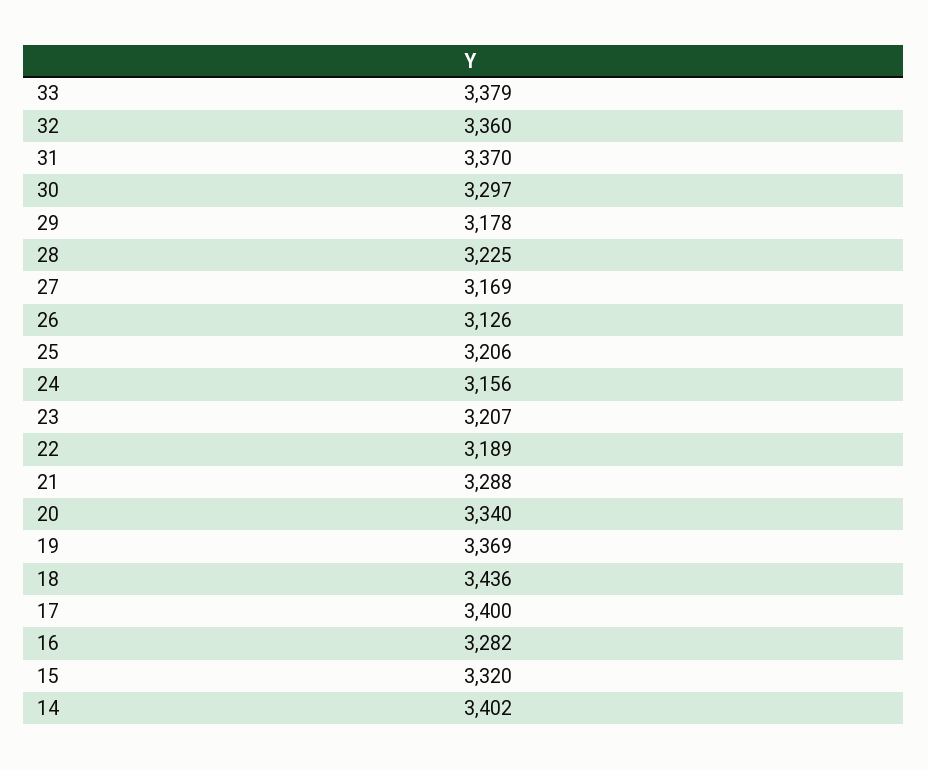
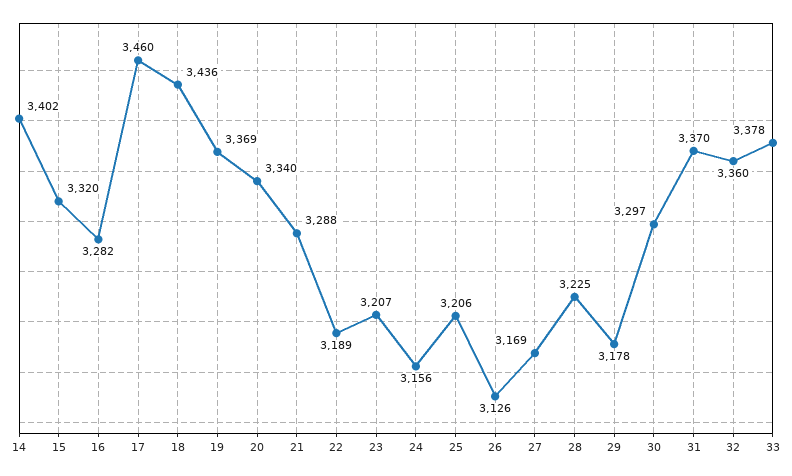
33: 3379 -> 3378
17: 3400 -> 3460

